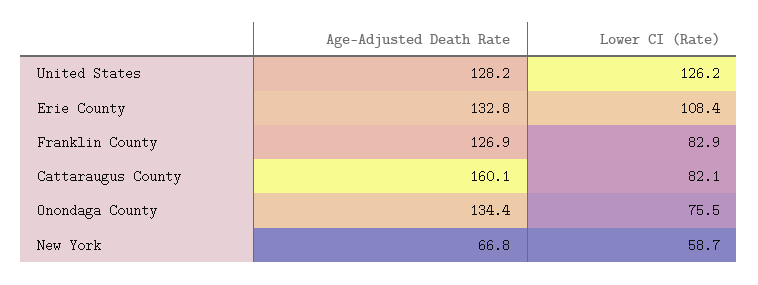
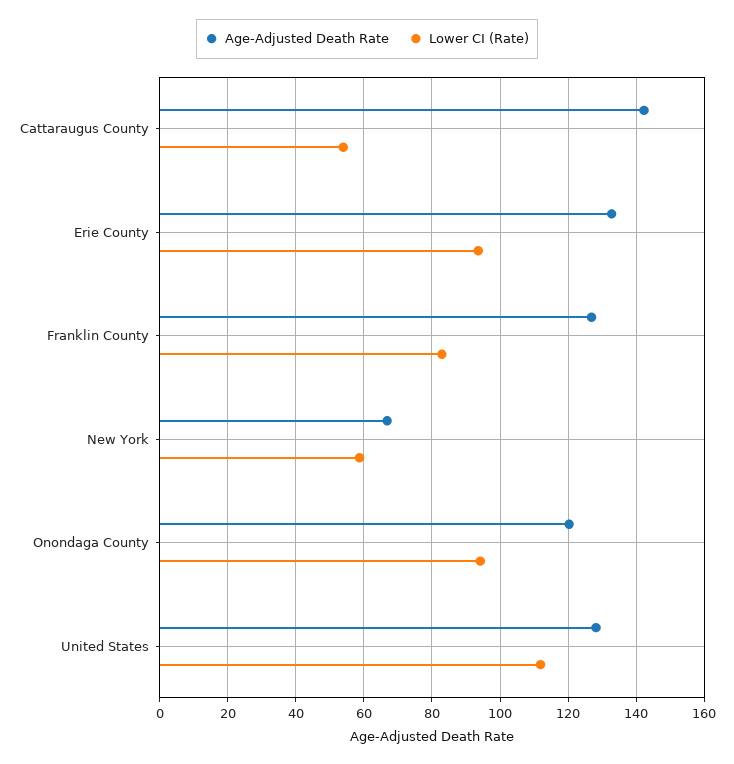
Lower CI (Rate), United States: 126.2 -> 112
Lower CI (Rate), Erie County: 108.4 -> 94
Age-Adjusted Death Rate, Cattaraugus County: 160.1 -> 142
Lower CI (Rate), Cattaraugus County: 82.1 -> 54
Age-Adjusted Death Rate, Onondaga County: 134.4 -> 120
Lower CI (Rate), Onondaga County: 75.5 -> 94

